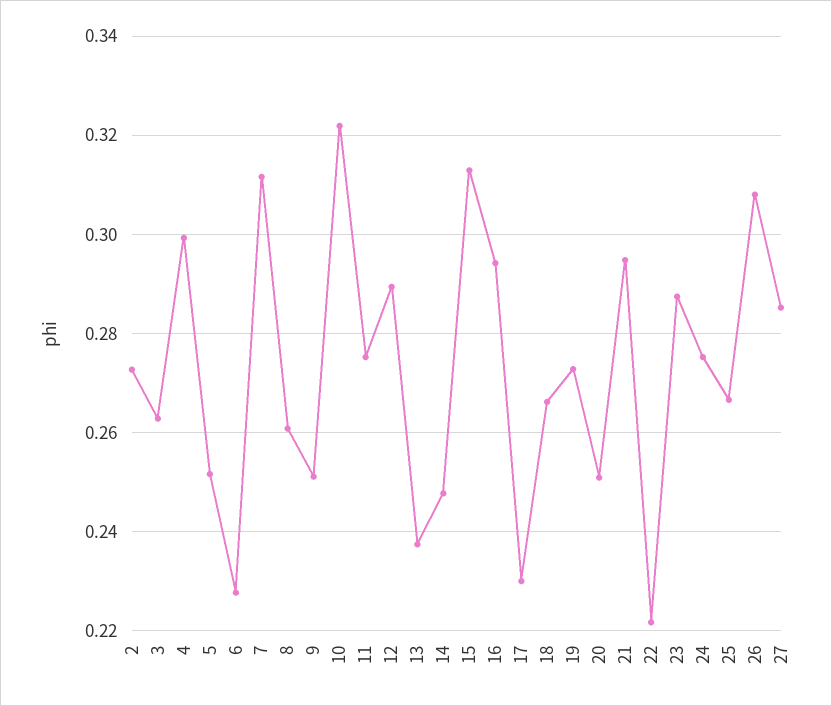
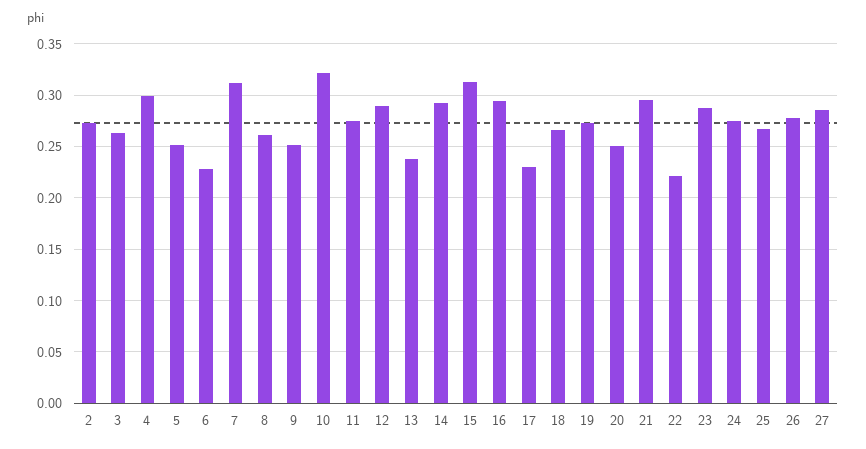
14: 0.248 -> 0.29
26: 0.308 -> 0.28

